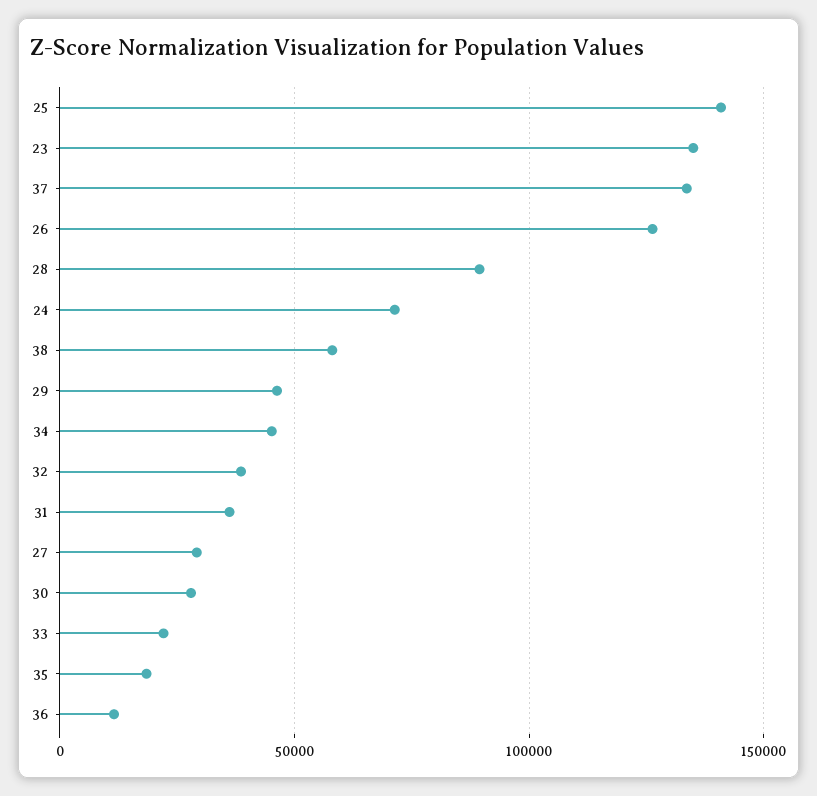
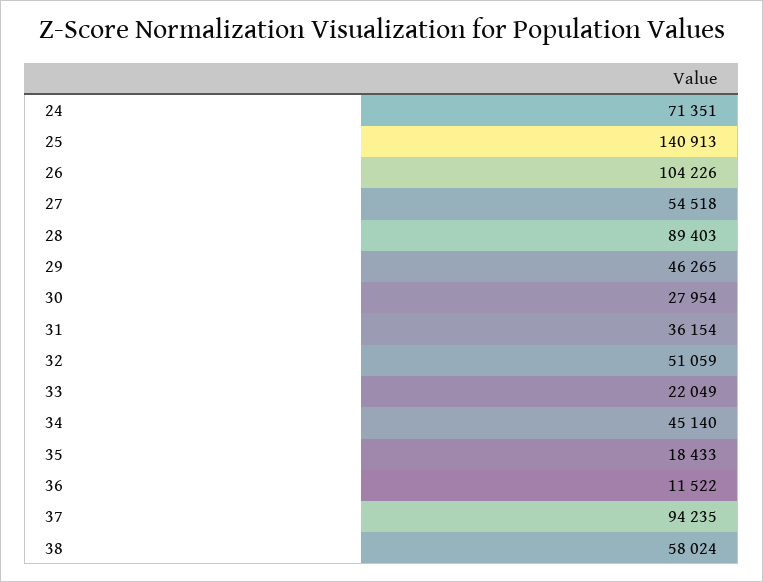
23: 135000 -> none
37: 135000 -> 94235
26: 125000 -> 104226
32: 40000 -> 51059
27: 30000 -> 54518

